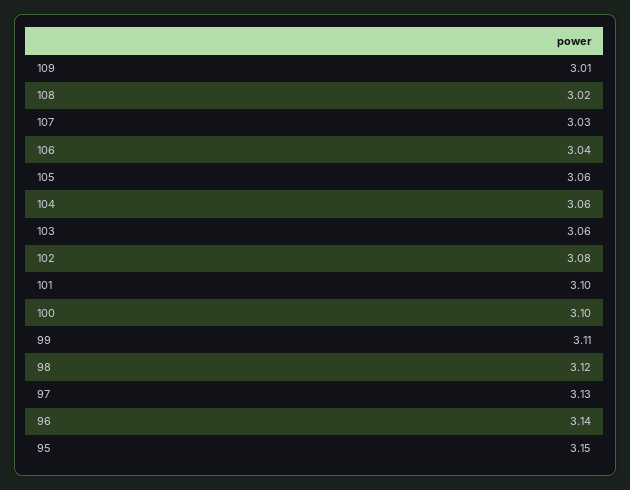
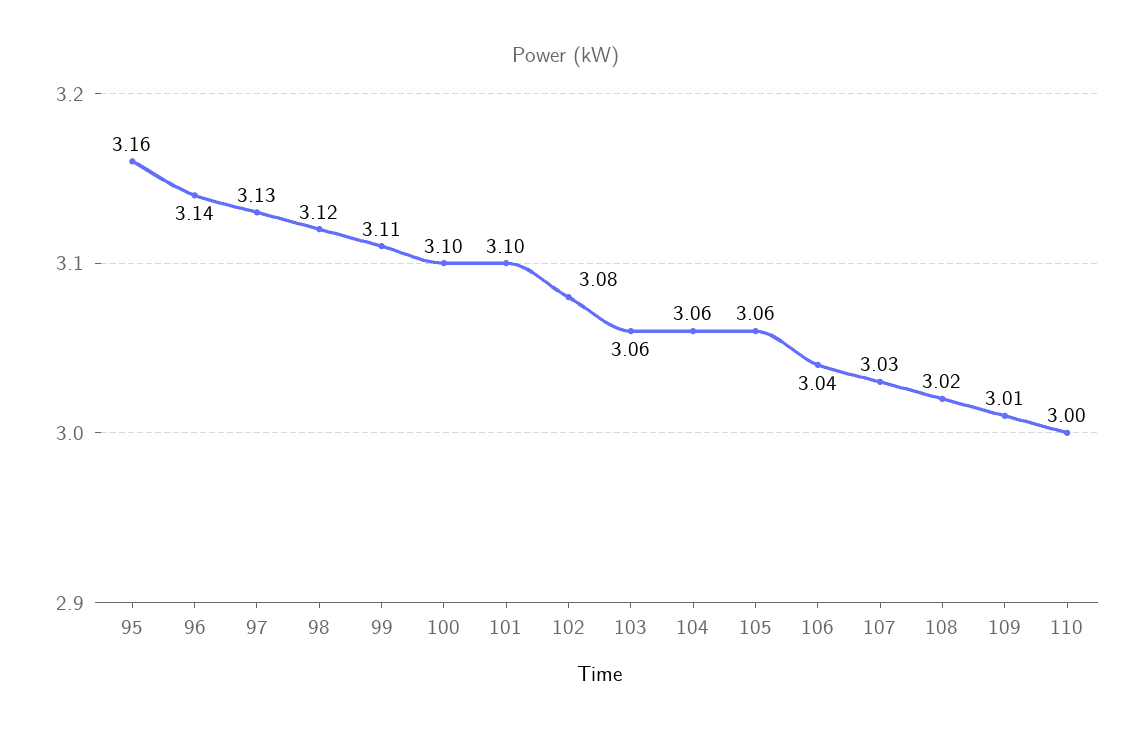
95: 3.15 -> 3.16
110: none -> 3

